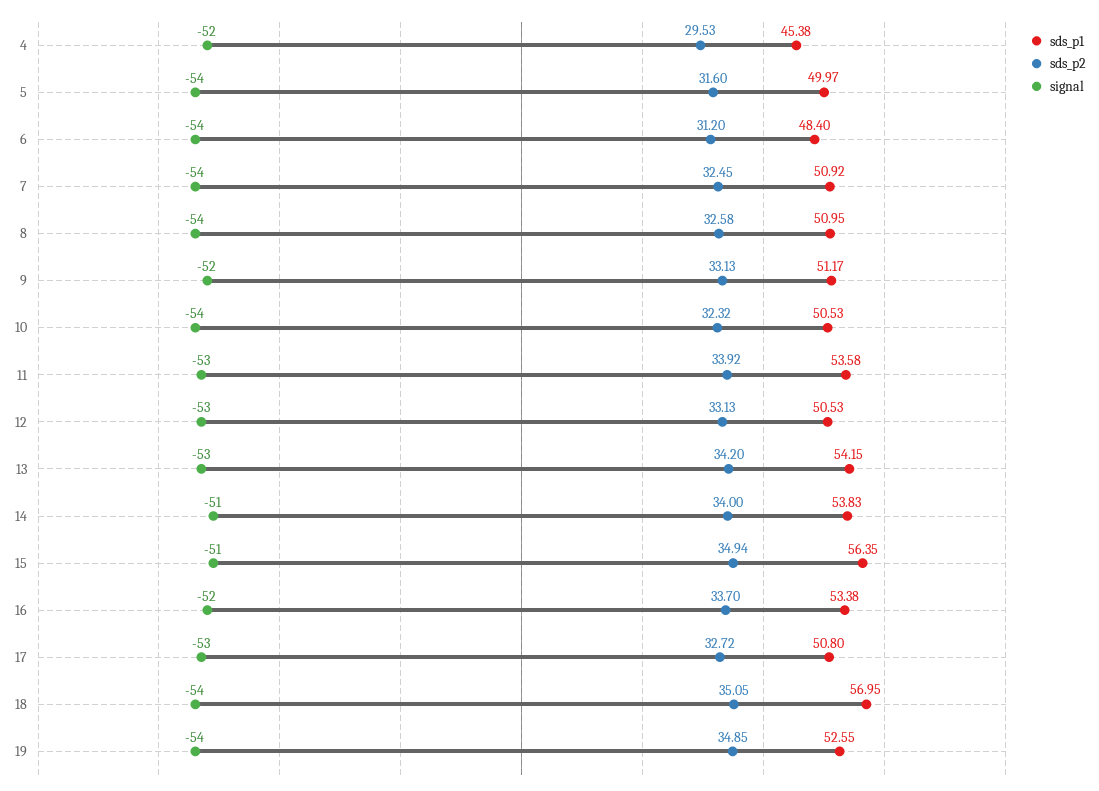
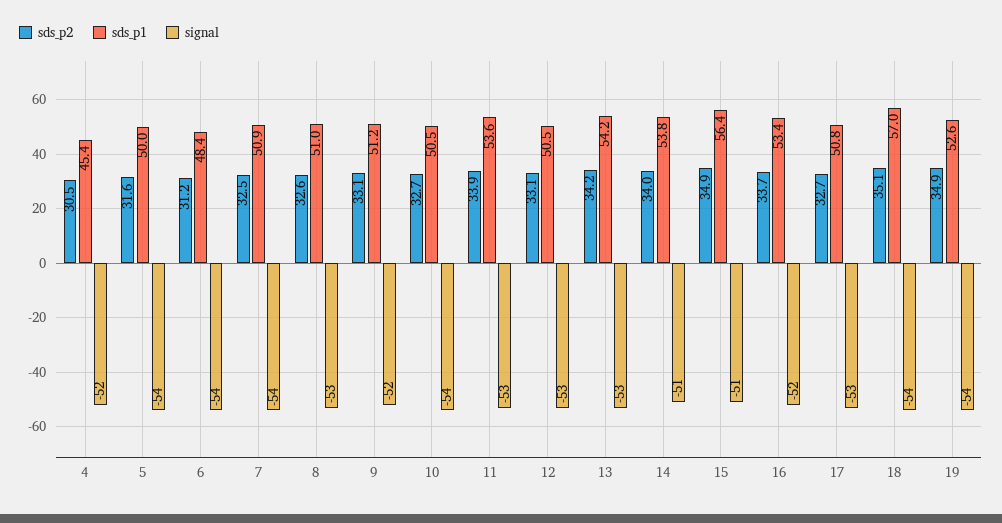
sds_p2, 4: 29.53 -> 30.5
signal, 8: -54 -> -53
sds_p2, 10: 32.32 -> 32.7

